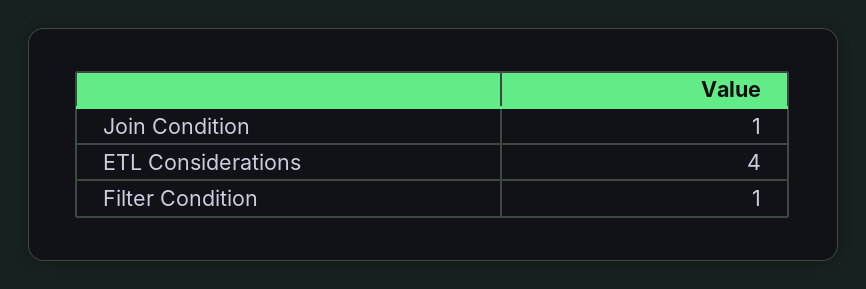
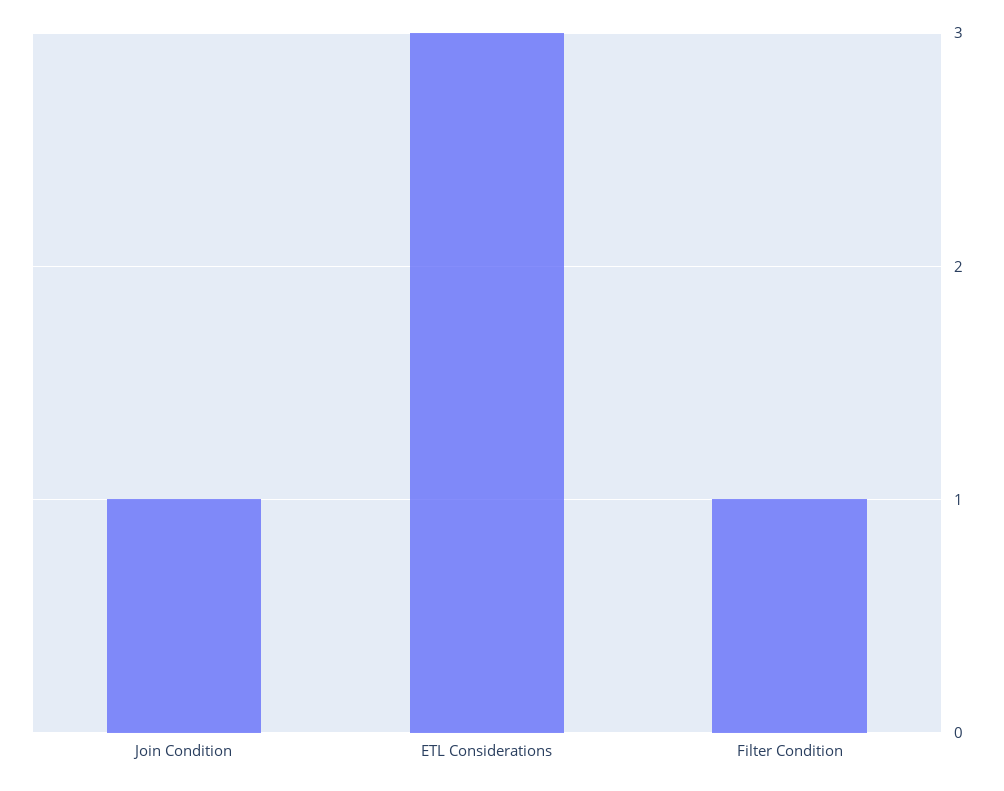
ETL Considerations: 4 -> 3

